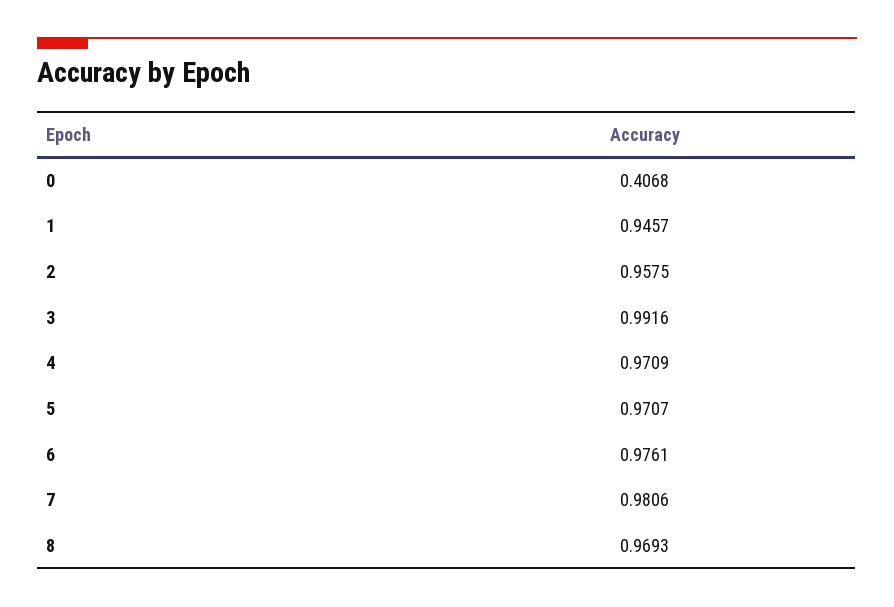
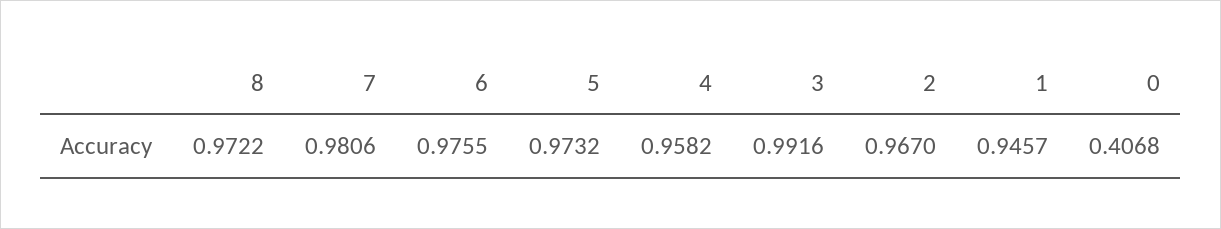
2: 0.9575 -> 0.967
4: 0.9709 -> 0.9582
5: 0.9707 -> 0.9732
6: 0.9761 -> 0.9755
8: 0.9693 -> 0.9722

